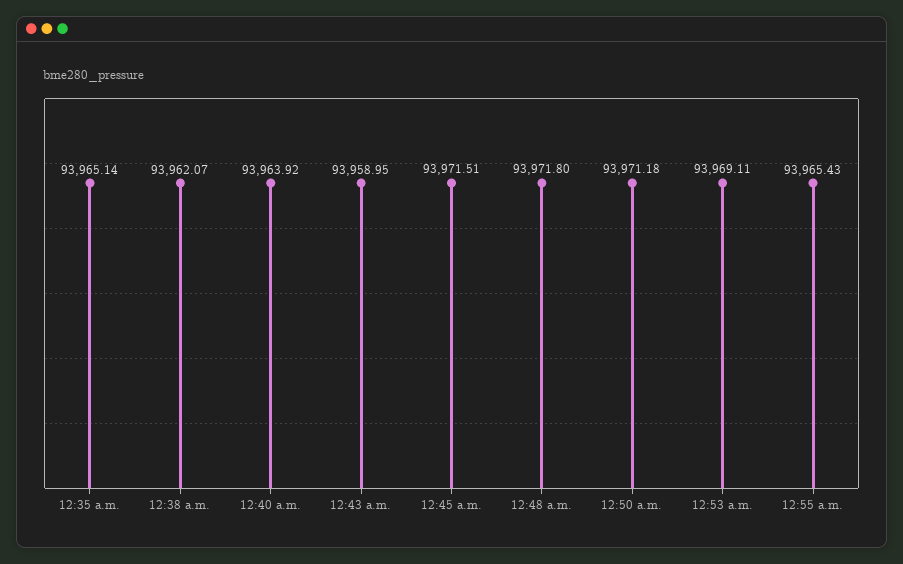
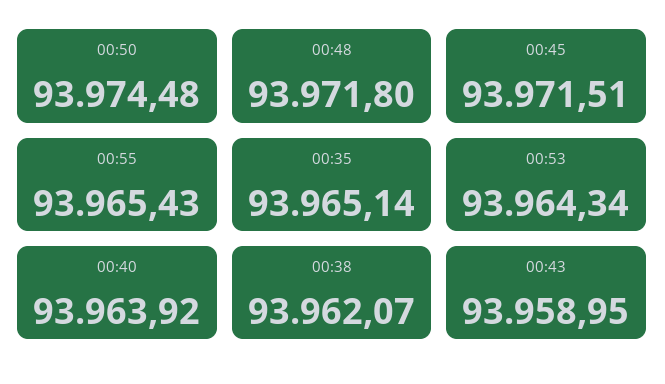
12:50 a.m.: 93971.18 -> 93974.48
12:53 a.m.: 93969.11 -> 93964.34

